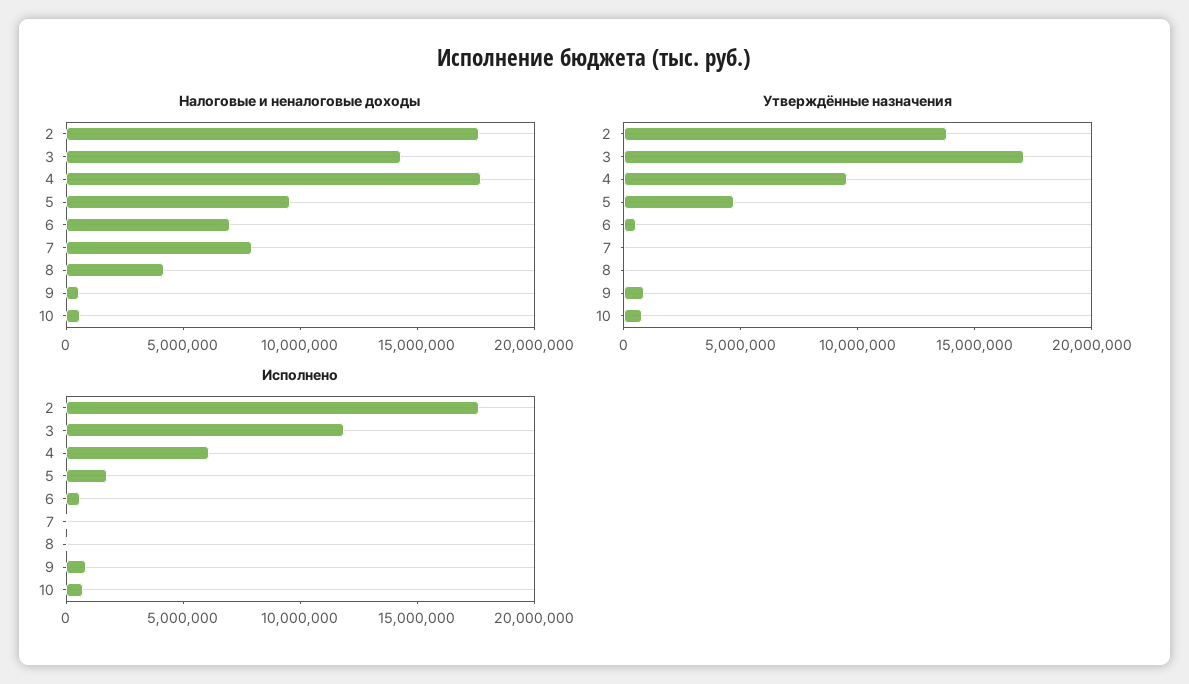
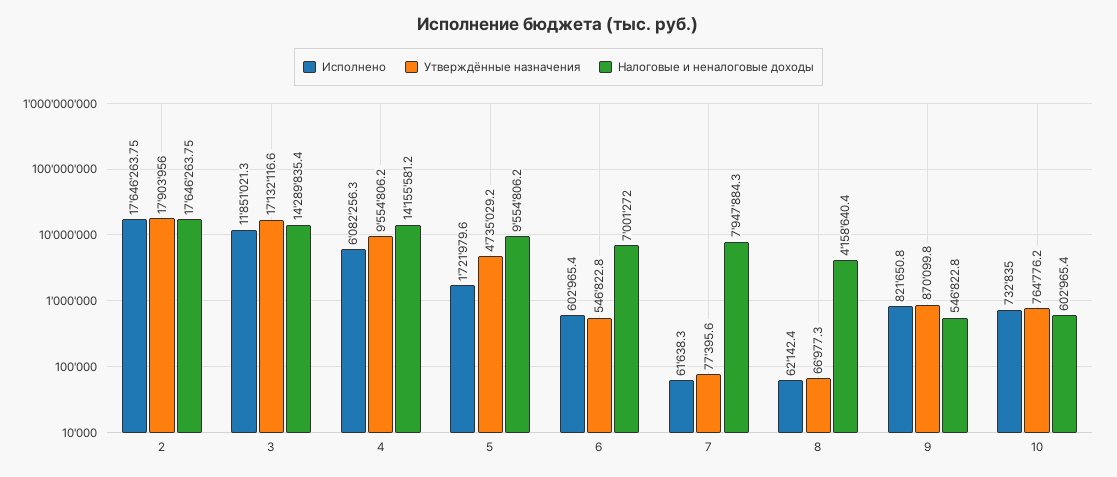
Налоговые и неналоговые доходы, 4: 18000000 -> 14155581.2
Утверждённые назначения, 2: 14000000 -> 17903956

